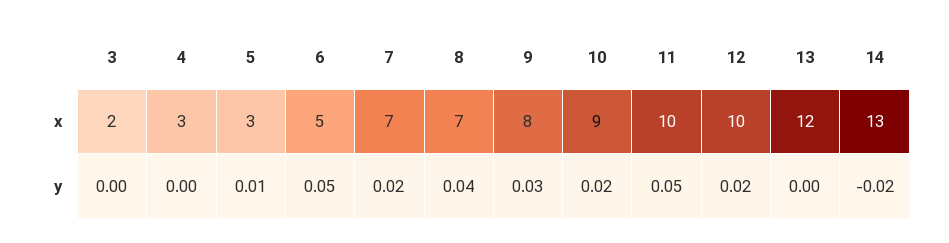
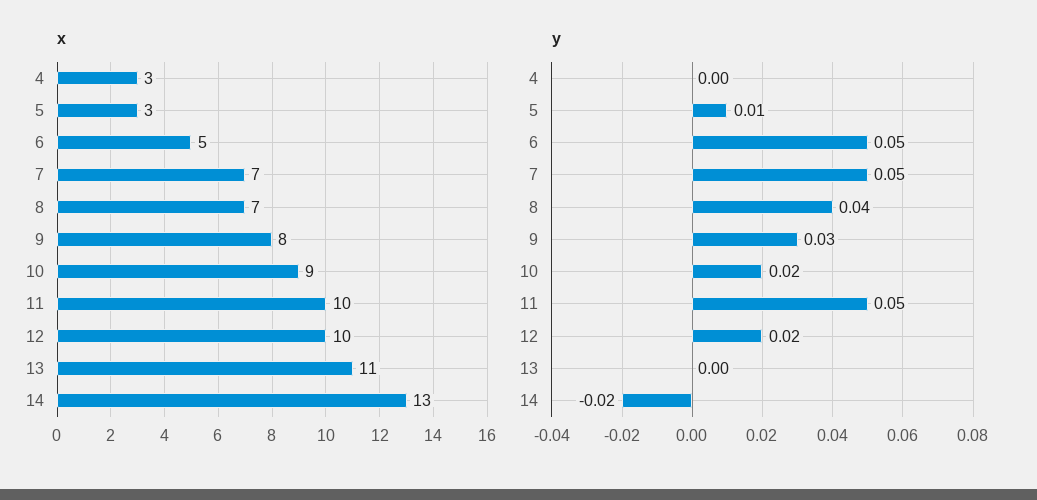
x, 3: 2 -> none
x, 13: 12 -> 11
y, 3: 0 -> none
y, 7: 0.02 -> 0.05

